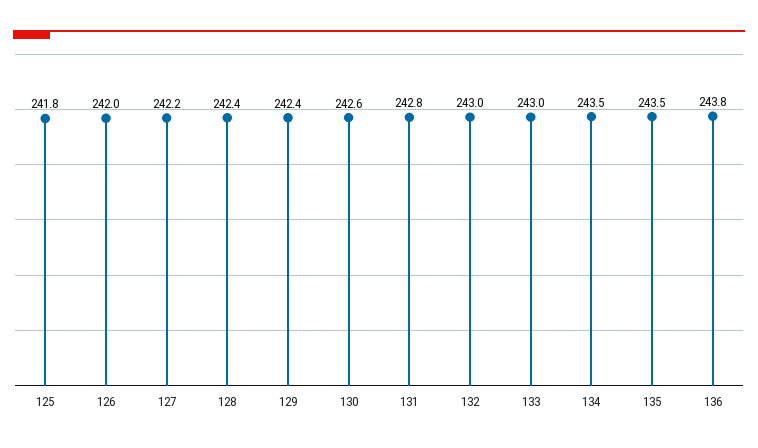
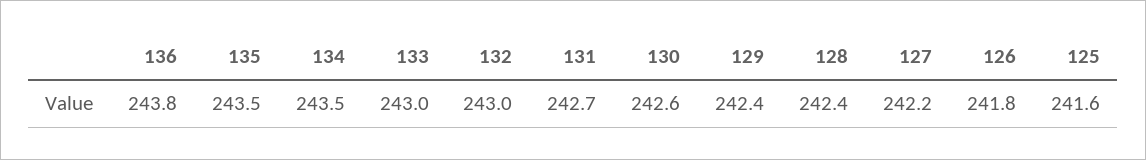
125: 241.8 -> 241.6
126: 242 -> 241.8
131: 242.8 -> 242.7

